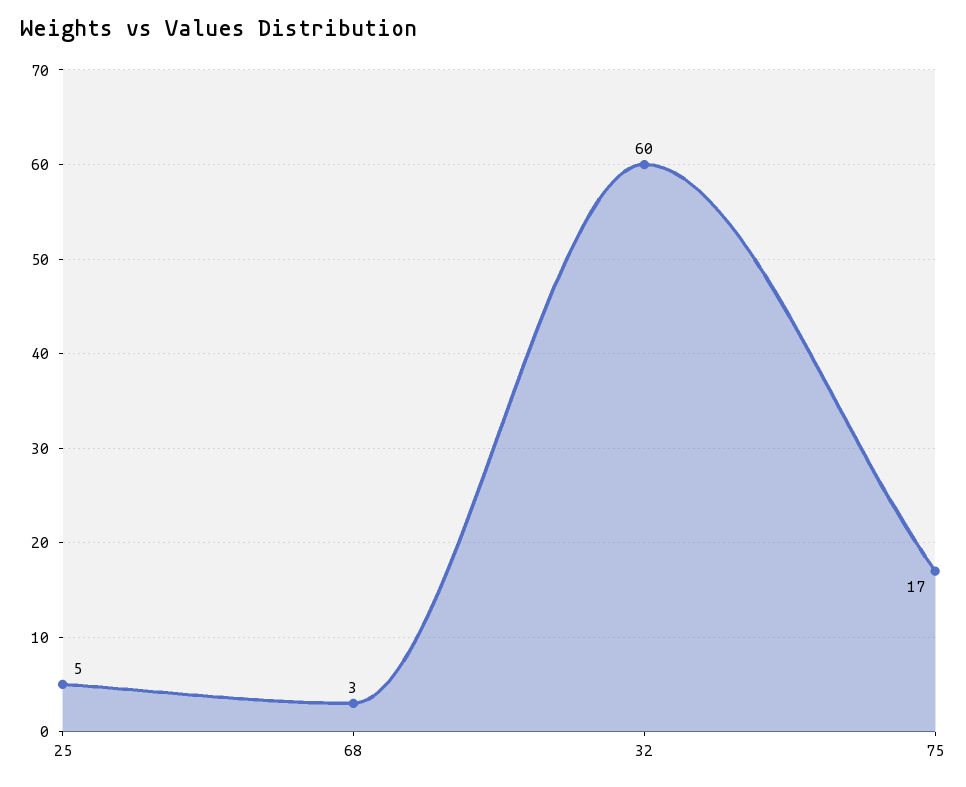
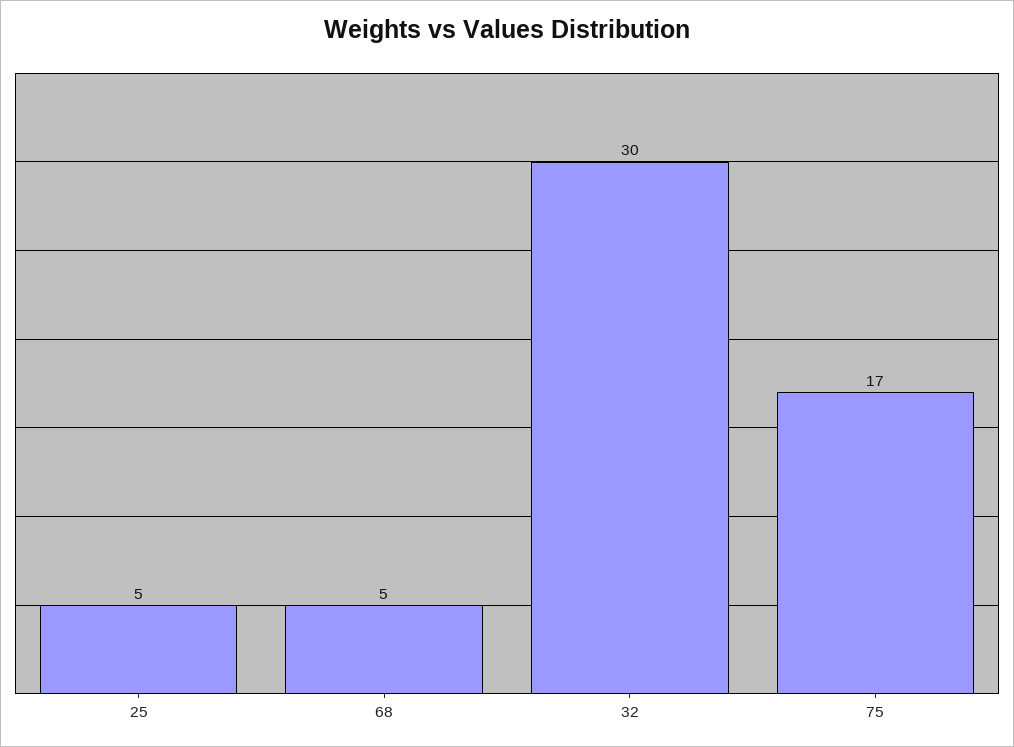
68: 3 -> 5
32: 60 -> 30

